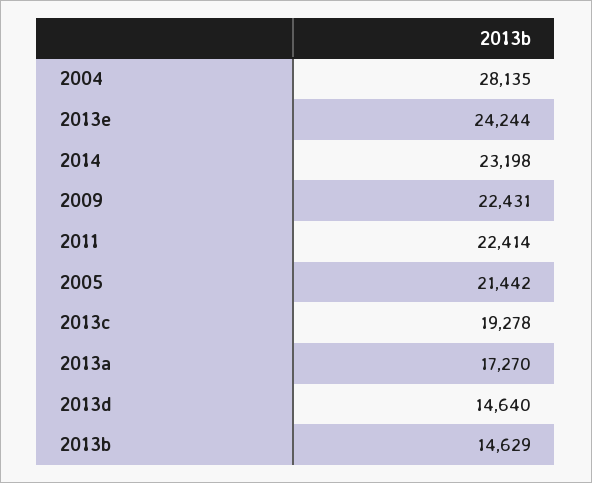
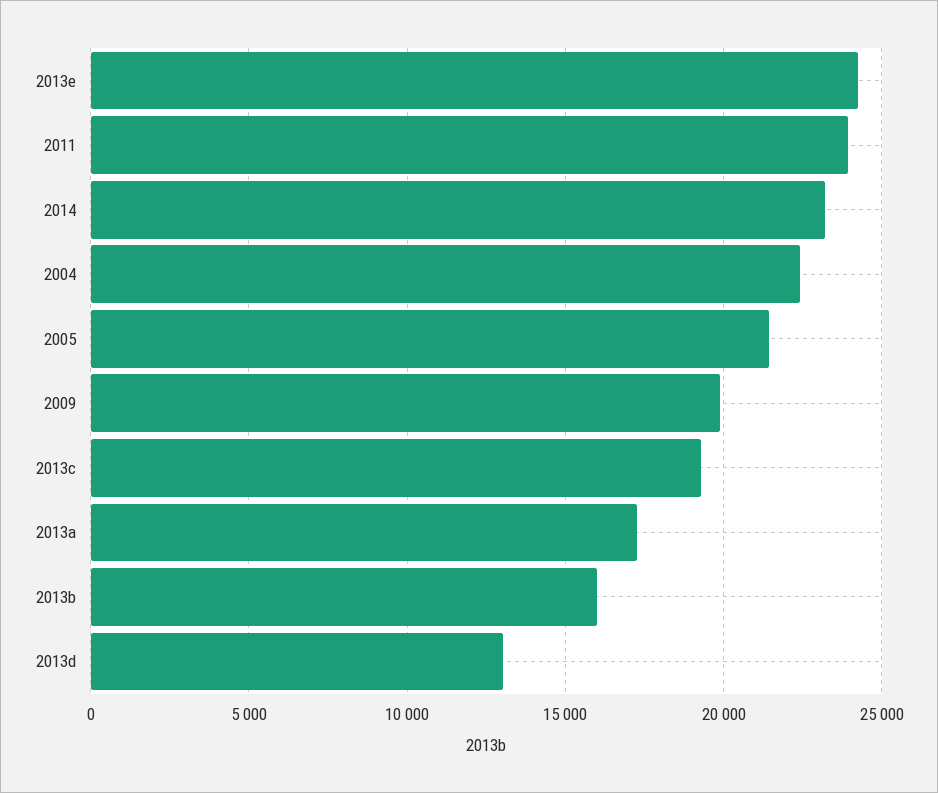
2004: 28135 -> 22500
2009: 22431 -> 20000
2011: 22414 -> 24000
2013d: 14640 -> 13000
2013b: 14629 -> 16000

